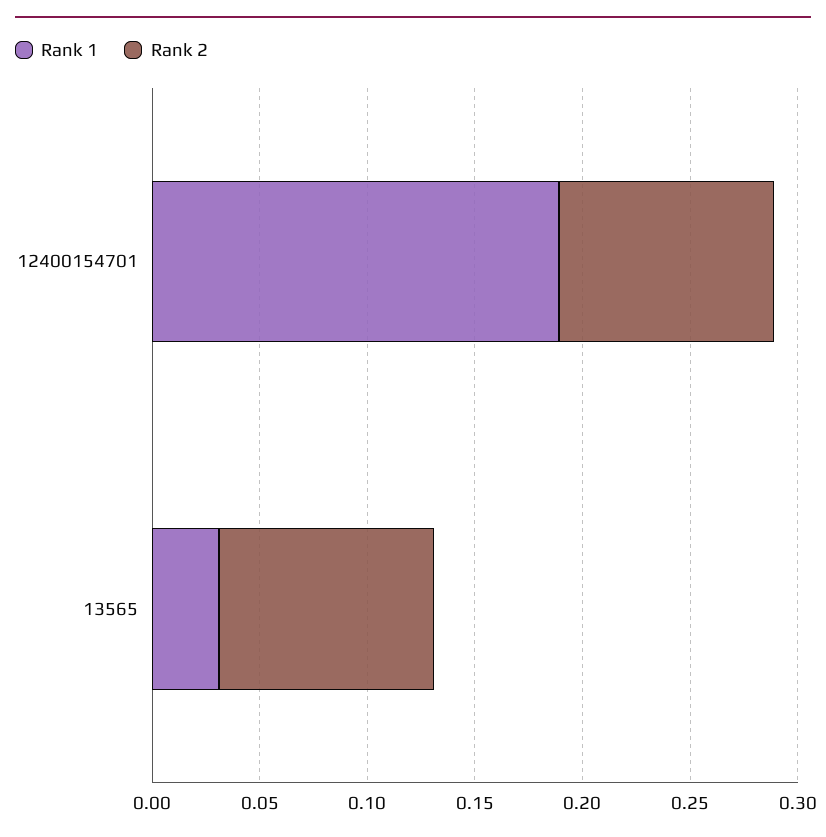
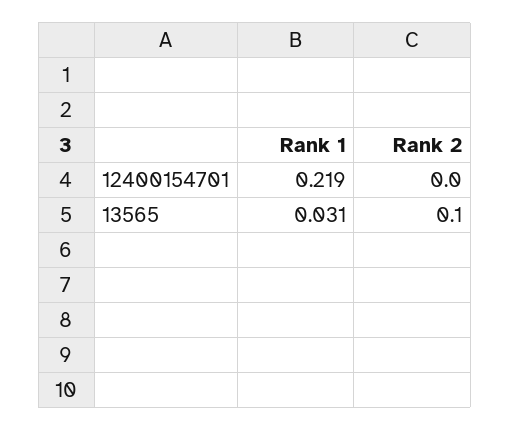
Rank 1, 12400154701: 0.19 -> 0.219
Rank 2, 12400154701: 0.1 -> 0

